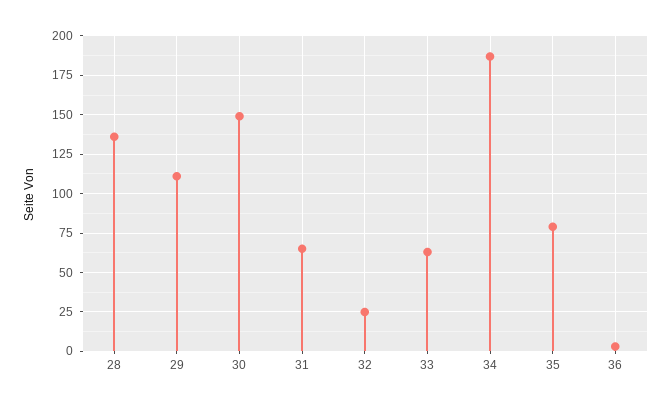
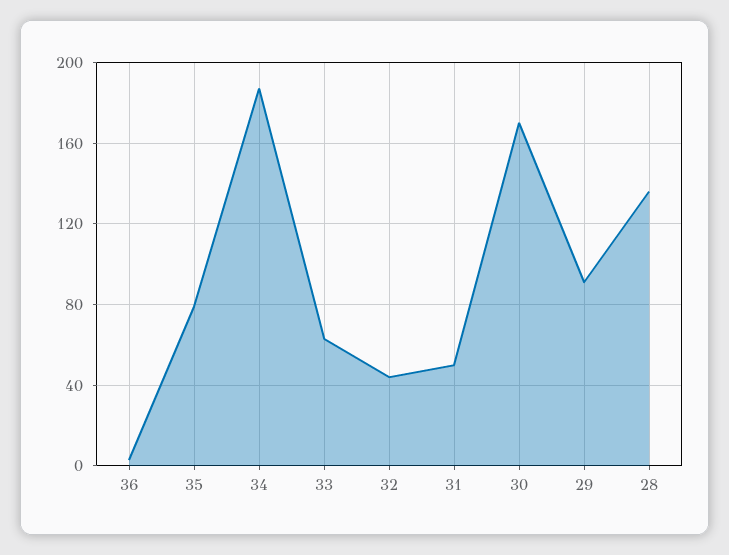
29: 110 -> 90
30: 150 -> 170
31: 65 -> 50
32: 25 -> 45

